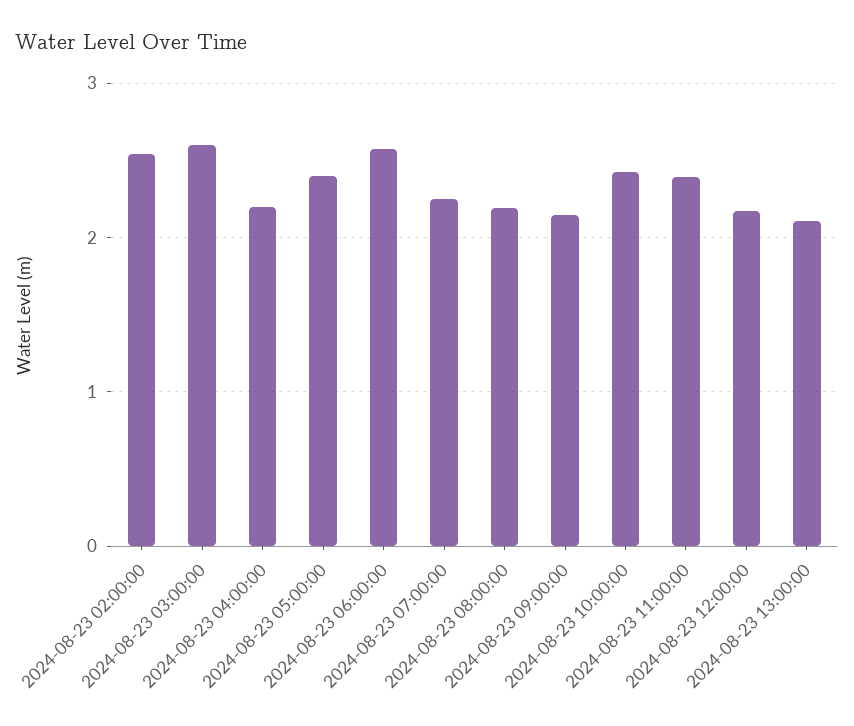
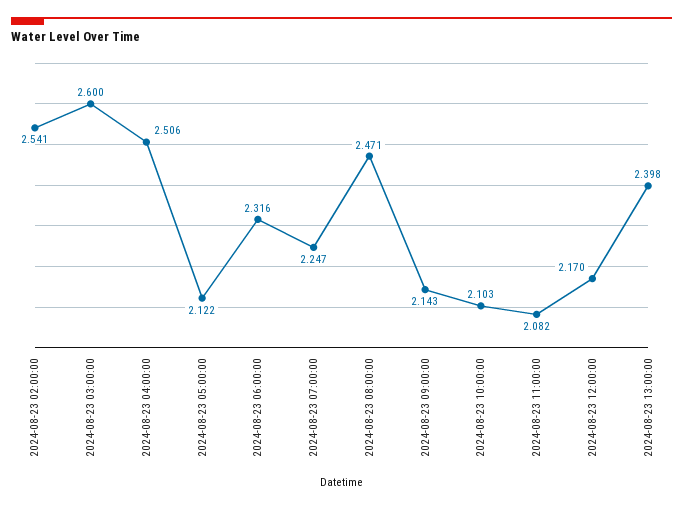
2024-08-23 04:00:00: 2.2 -> 2.506
2024-08-23 05:00:00: 2.4 -> 2.122
2024-08-23 06:00:00: 2.6 -> 2.316
2024-08-23 08:00:00: 2.2 -> 2.471
2024-08-23 10:00:00: 2.4 -> 2.103
2024-08-23 11:00:00: 2.4 -> 2.082
2024-08-23 13:00:00: 2.1 -> 2.398

